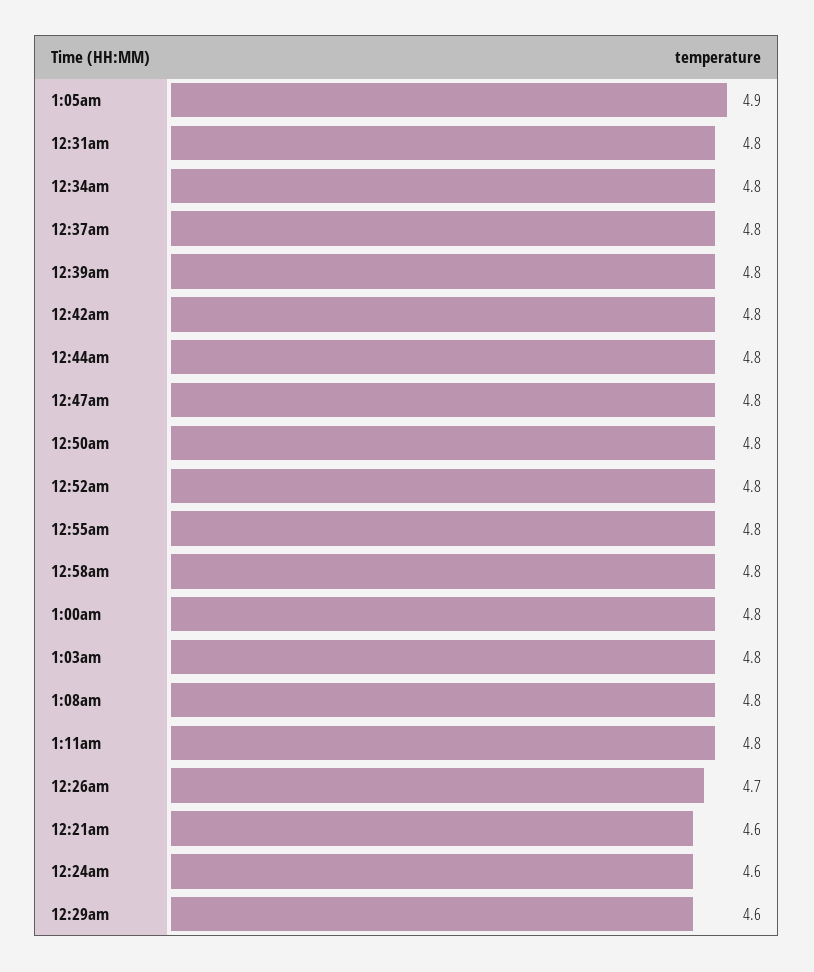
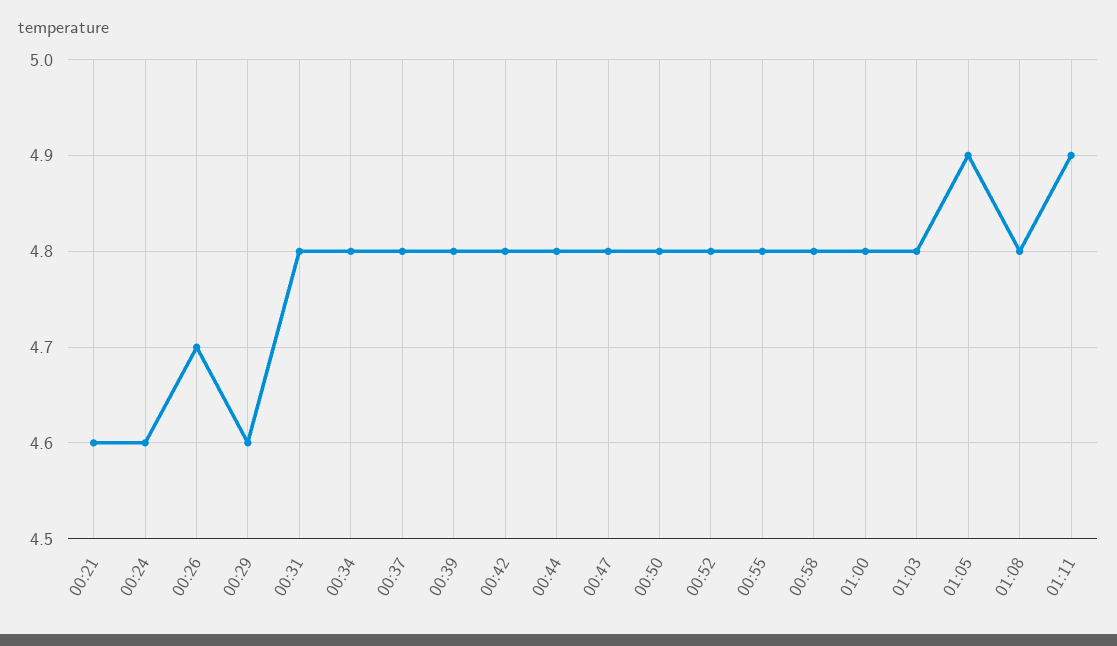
1:11am: 4.8 -> 4.9

